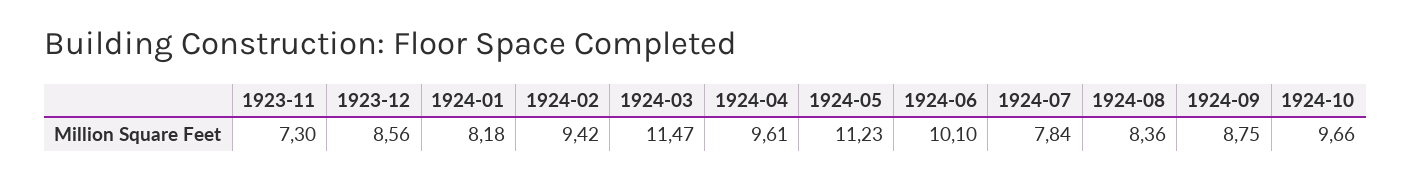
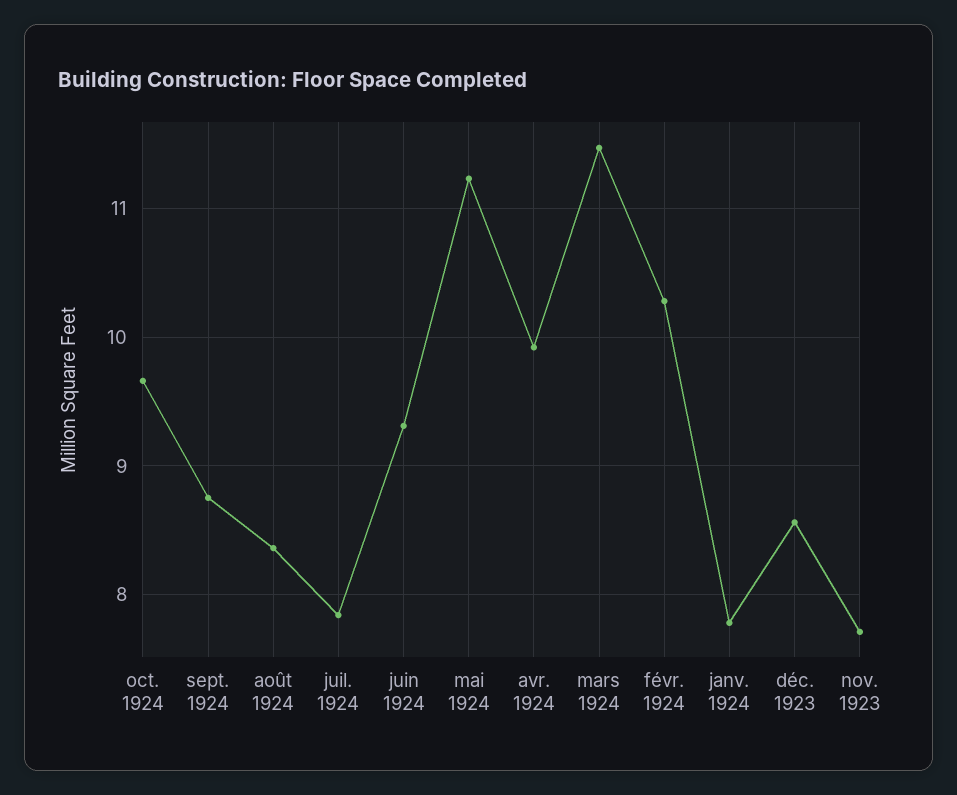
1923-11: 7.3 -> 7.7
1924-01: 8.18 -> 7.8
1924-02: 9.42 -> 10.3
1924-04: 9.61 -> 9.9
1924-06: 10.1 -> 9.3

